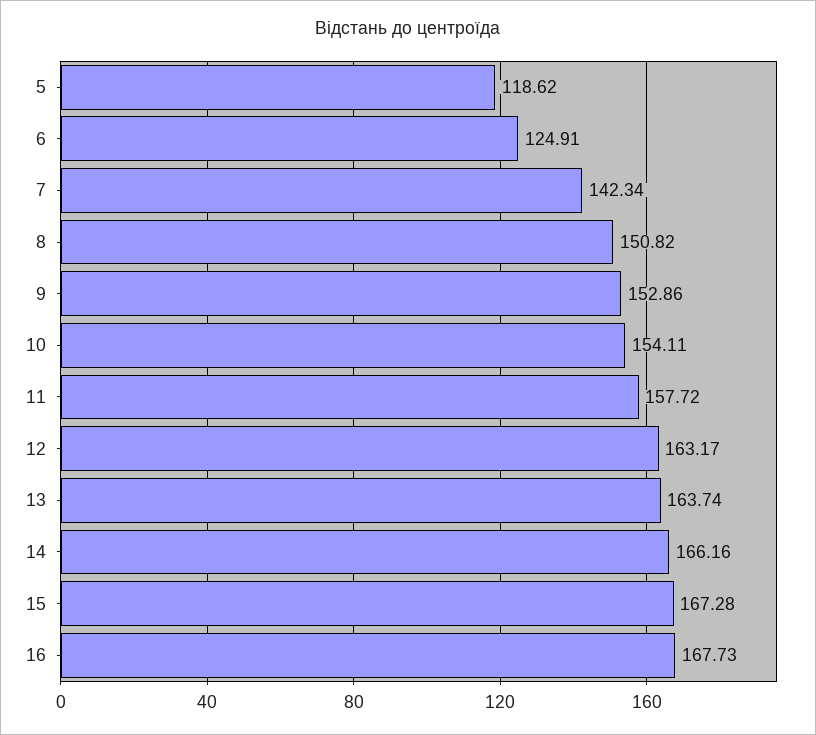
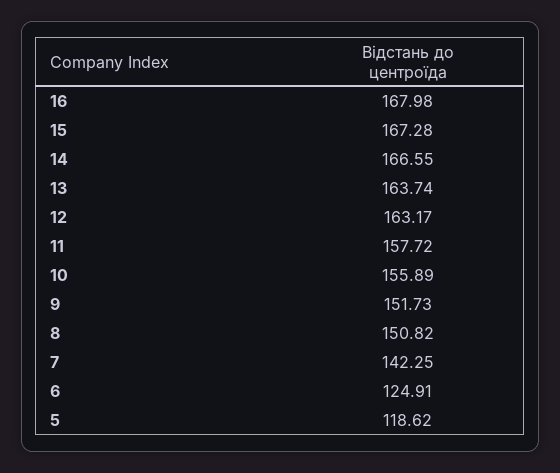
7: 142.34 -> 142.25
9: 152.86 -> 151.73
10: 154.11 -> 155.89
14: 166.16 -> 166.55
16: 167.73 -> 167.98

